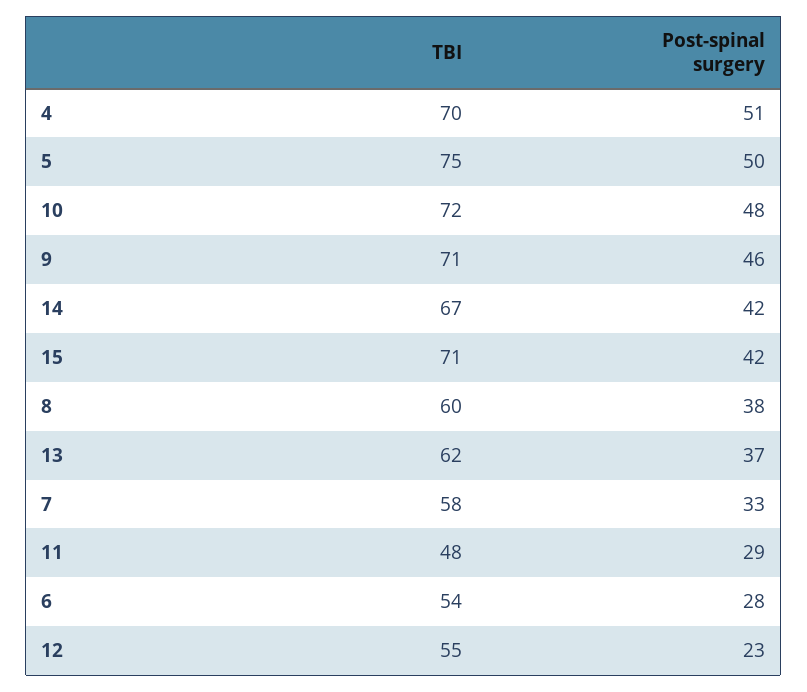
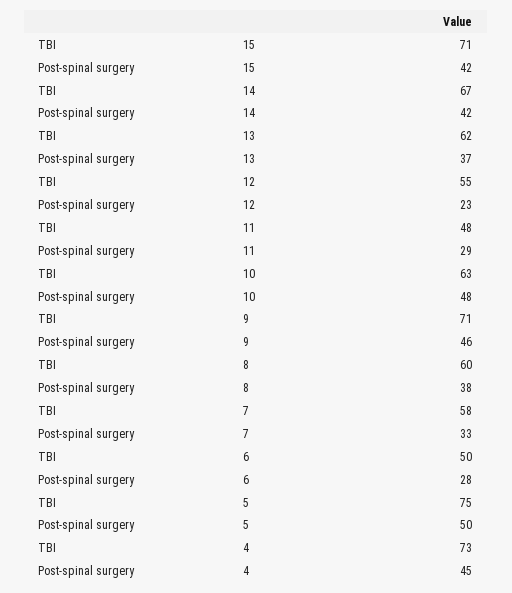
TBI, 4: 70 -> 73
Post-spinal surgery, 4: 51 -> 45
TBI, 10: 72 -> 63
TBI, 6: 54 -> 50

